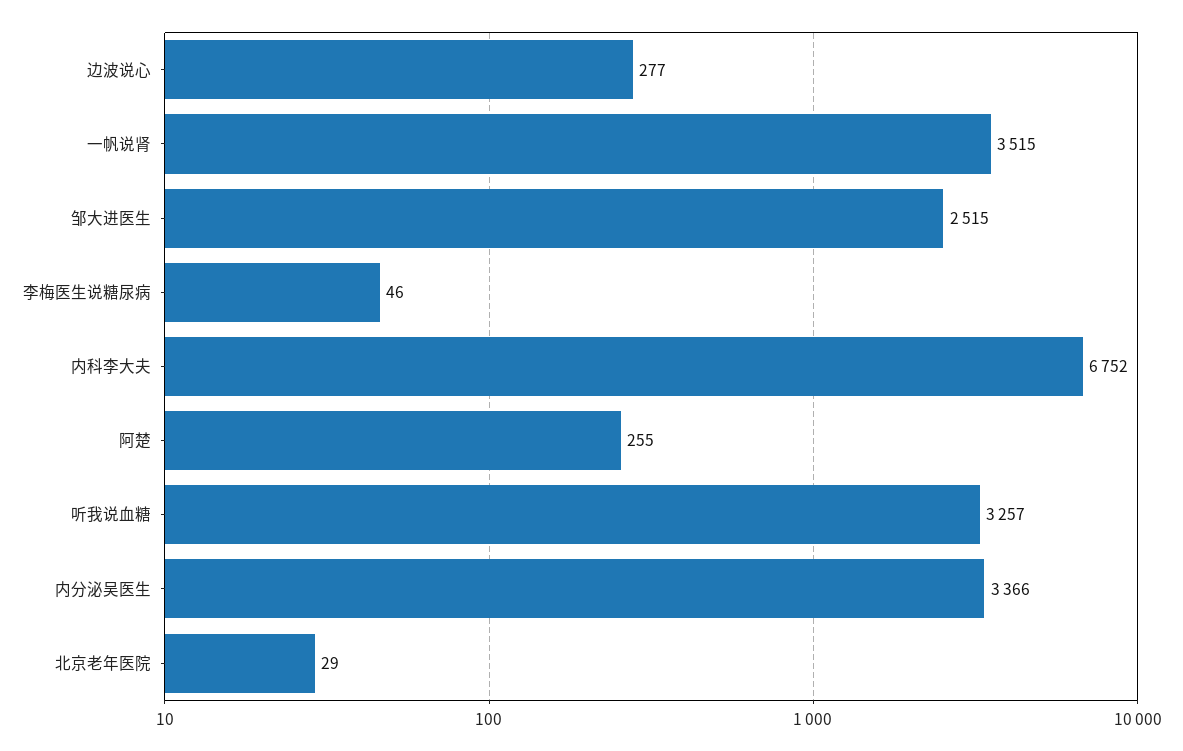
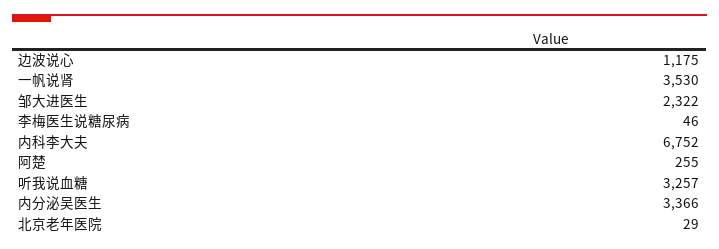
边波说心: 277 -> 1175
一帆说肾: 3515 -> 3530
邹大进医生: 2515 -> 2322

